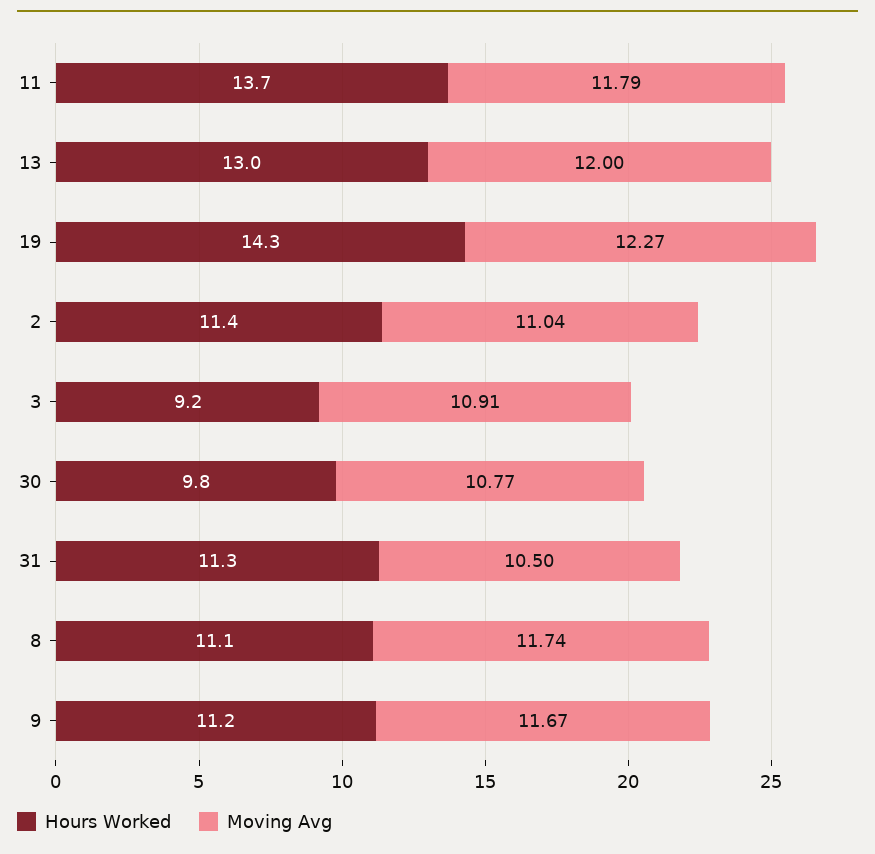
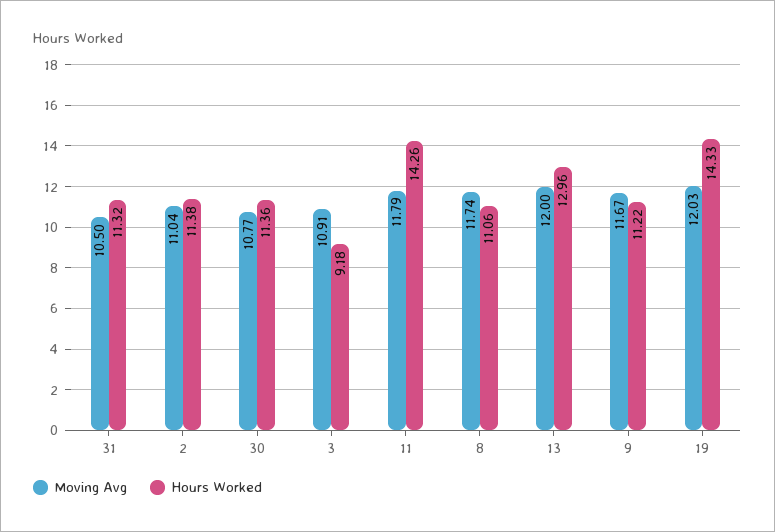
Hours Worked, 11: 13.7 -> 14.26
Moving Avg, 19: 12.27 -> 12.03
Hours Worked, 30: 9.8 -> 11.36

